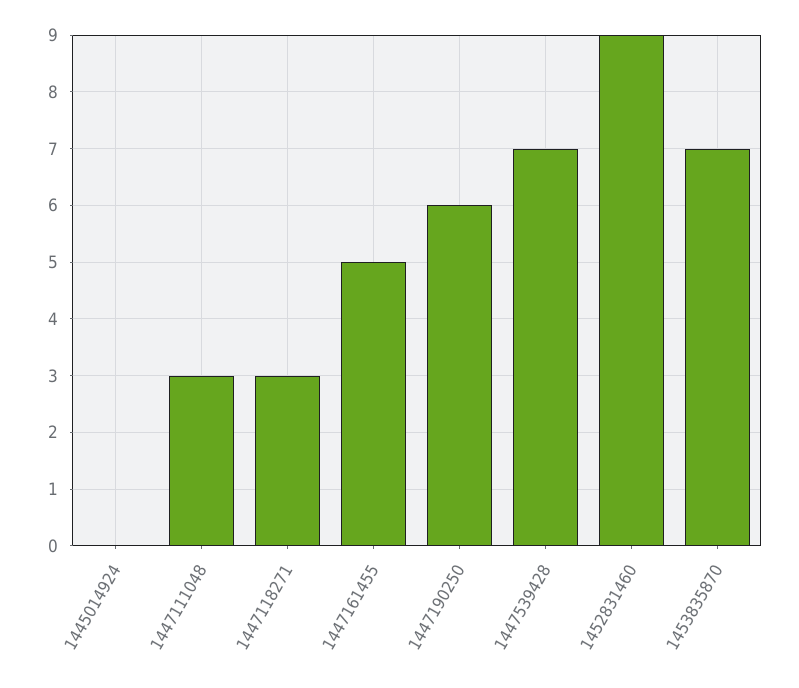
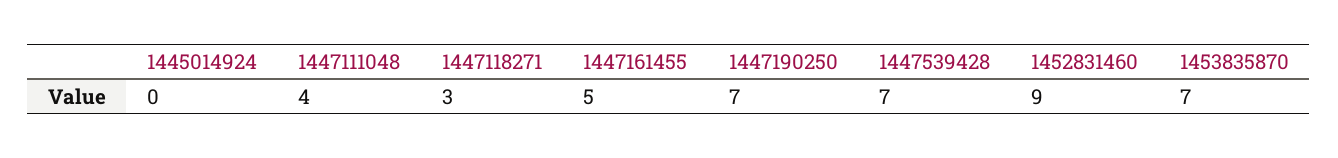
1447111048: 3 -> 4
1447190250: 6 -> 7

